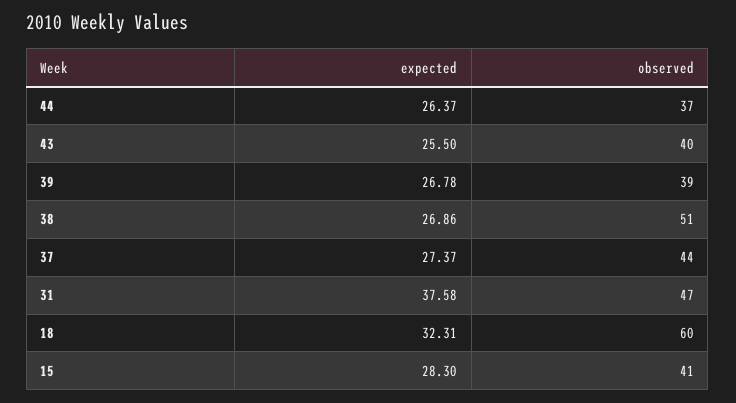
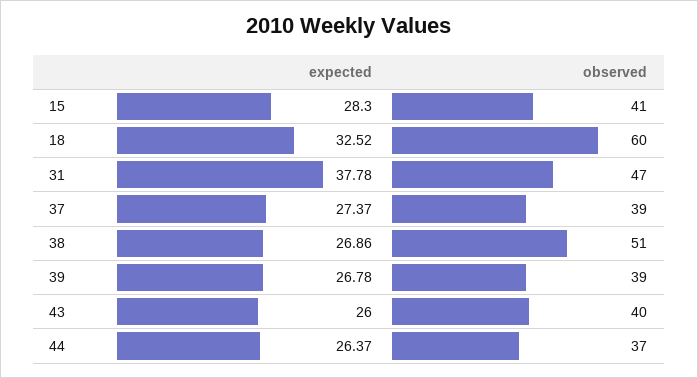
expected, 43: 25.5 -> 26
observed, 37: 44 -> 39
expected, 31: 37.58 -> 37.78
expected, 18: 32.31 -> 32.52

